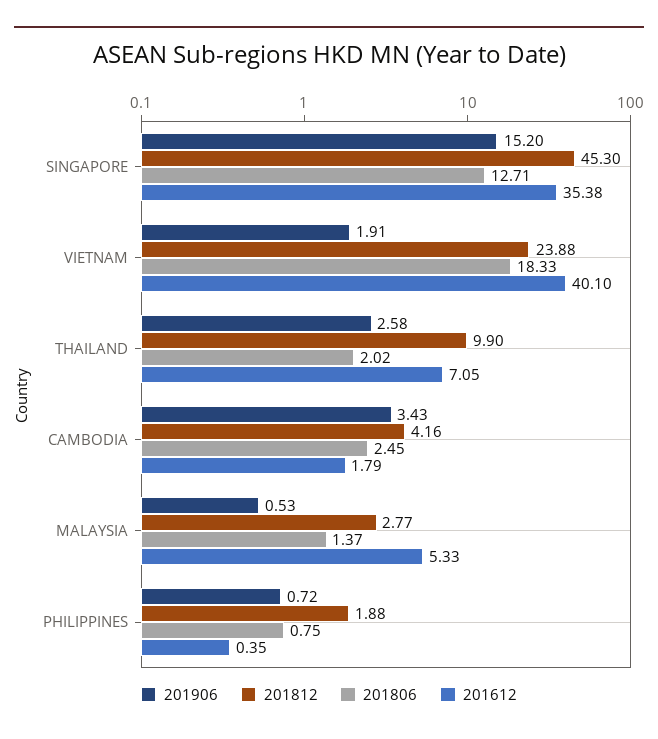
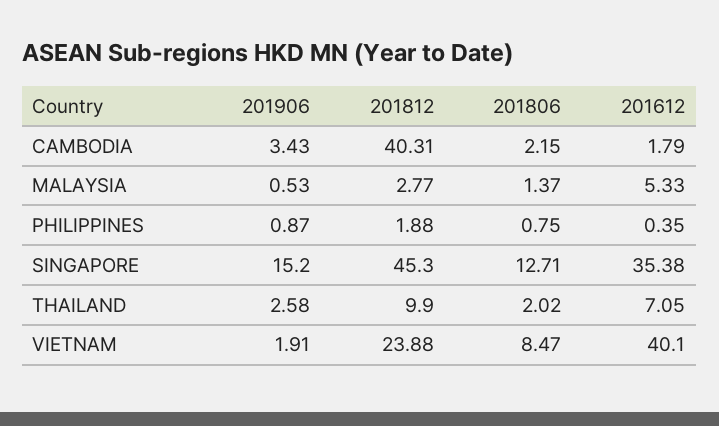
201806, VIETNAM: 18.33 -> 8.47
201812, CAMBODIA: 4.16 -> 40.31
201806, CAMBODIA: 2.45 -> 2.15
201906, PHILIPPINES: 0.72 -> 0.87

